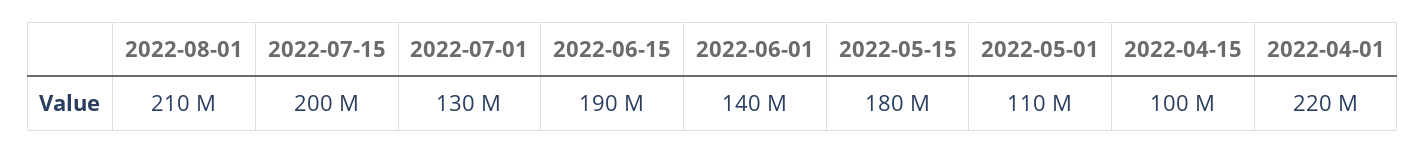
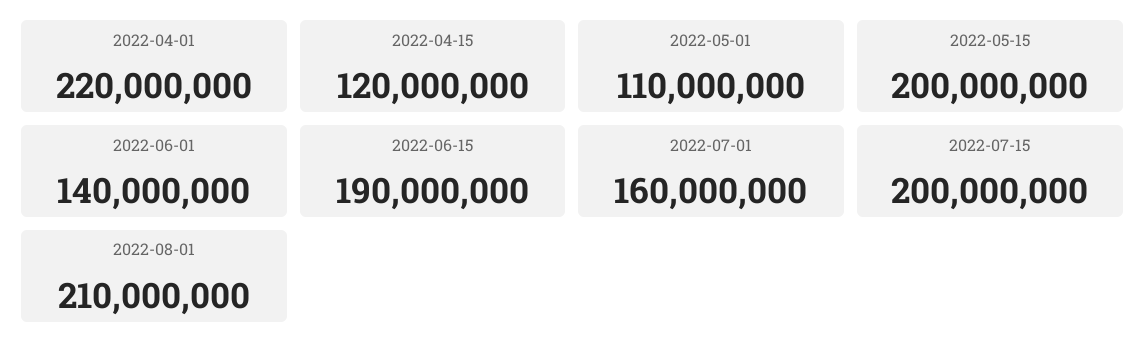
2022-07-01: 130000000 -> 160000000
2022-05-15: 180000000 -> 200000000
2022-04-15: 100000000 -> 120000000

